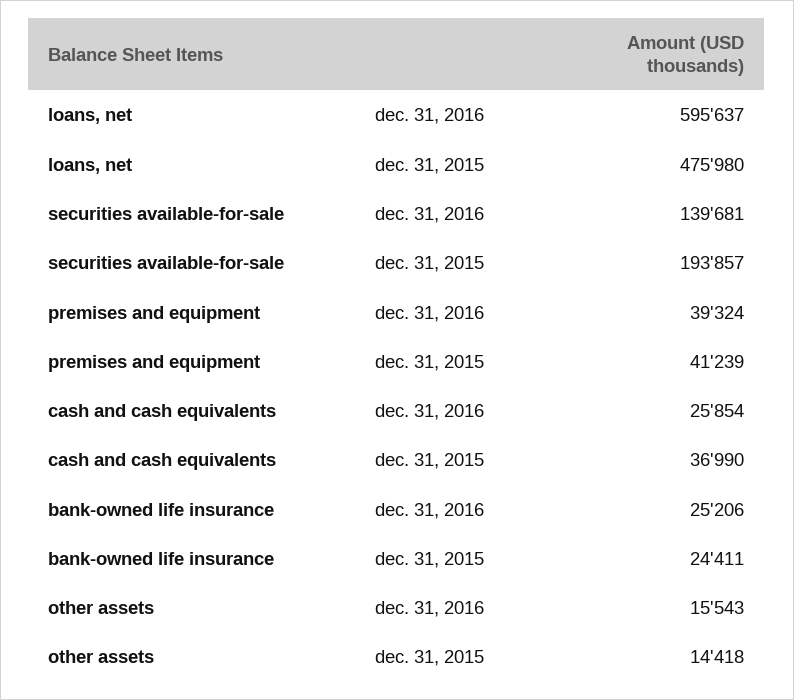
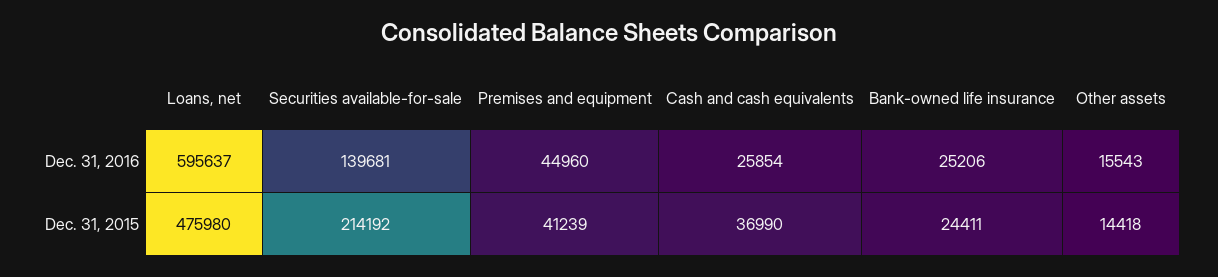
securities available-for-sale, dec. 31, 2015: 193857 -> 214192
premises and equipment, dec. 31, 2016: 39324 -> 44960

